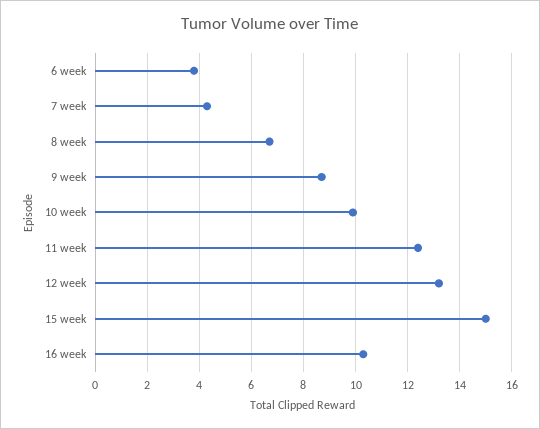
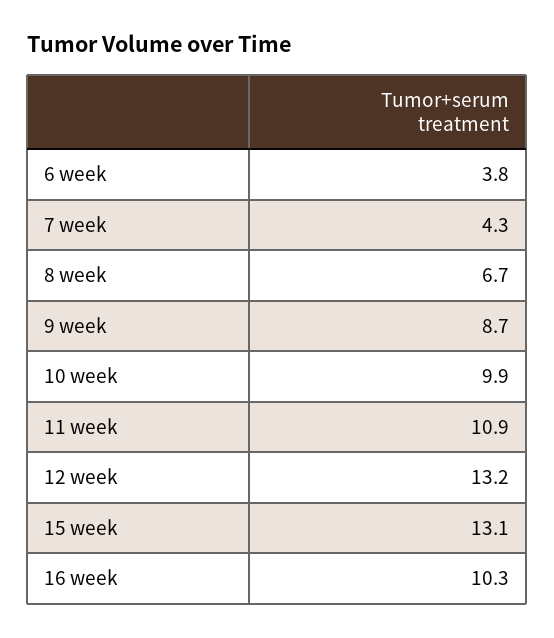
11 week: 12.5 -> 10.9
15 week: 15 -> 13.1

